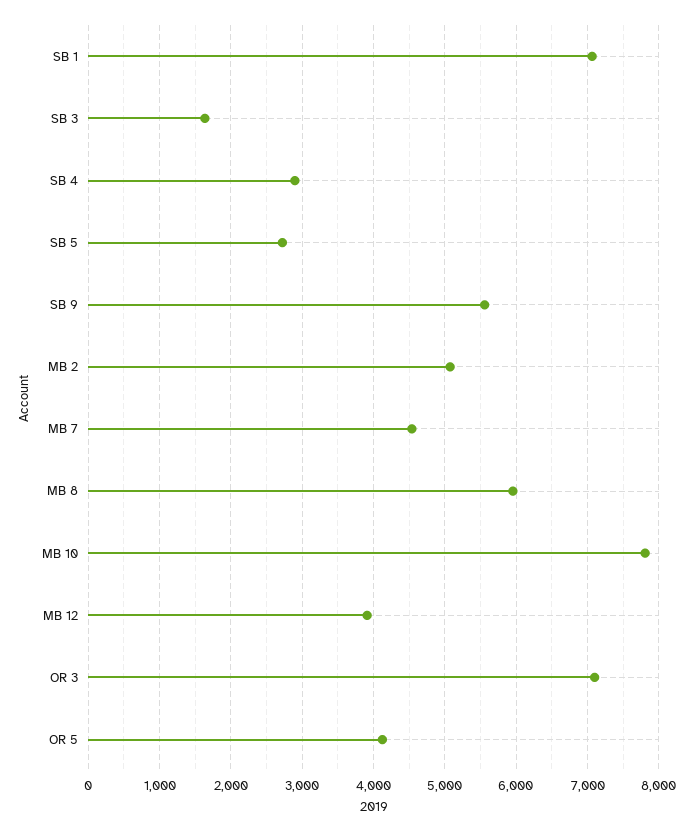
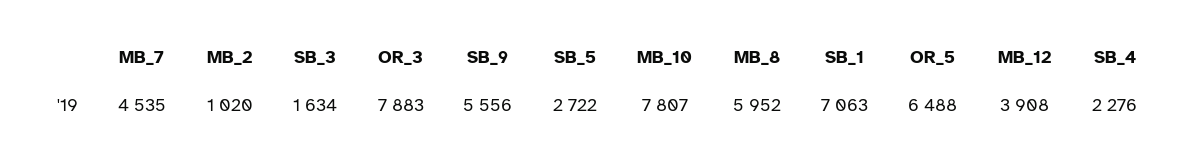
SB 4: 2900 -> 2276
MB 2: 5100 -> 1020
OR 3: 7100 -> 7883
OR 5: 4100 -> 6488

